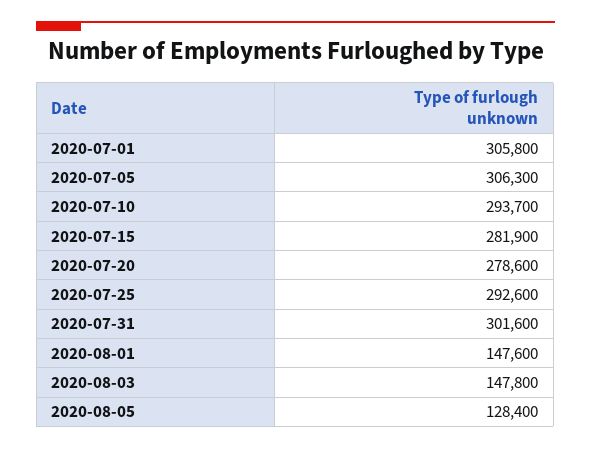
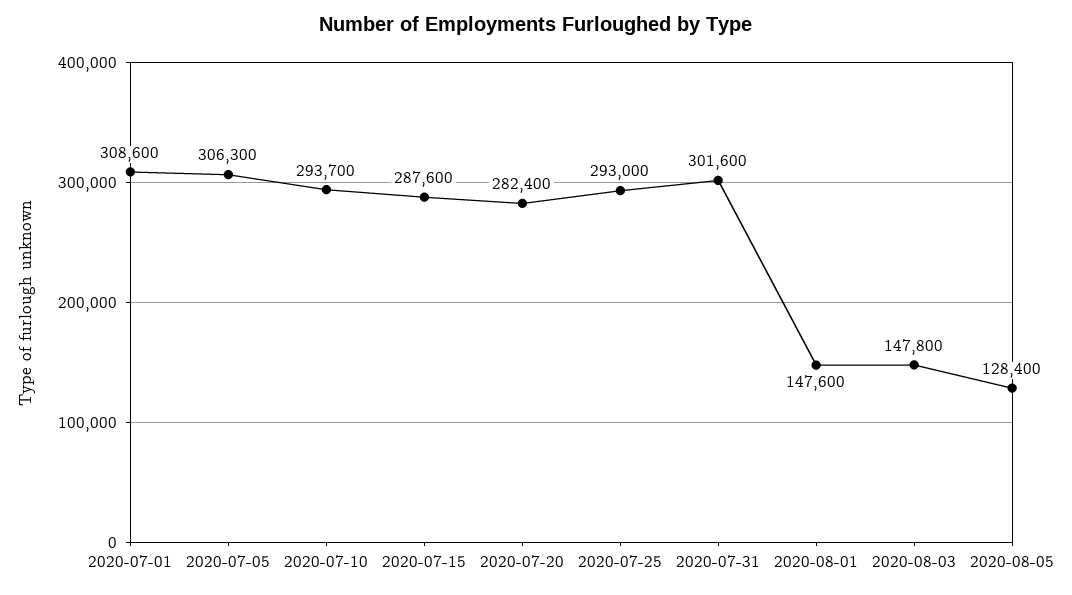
2020-07-01: 305800 -> 308600
2020-07-15: 281900 -> 287600
2020-07-20: 278600 -> 282400
2020-07-25: 292600 -> 293000

